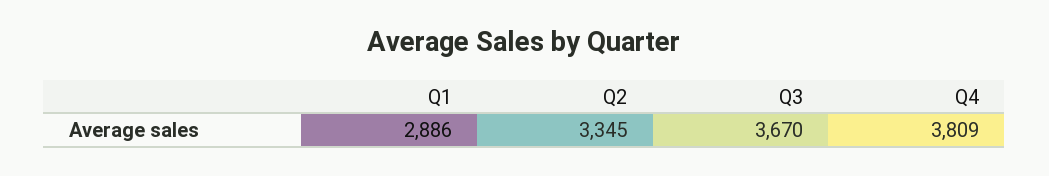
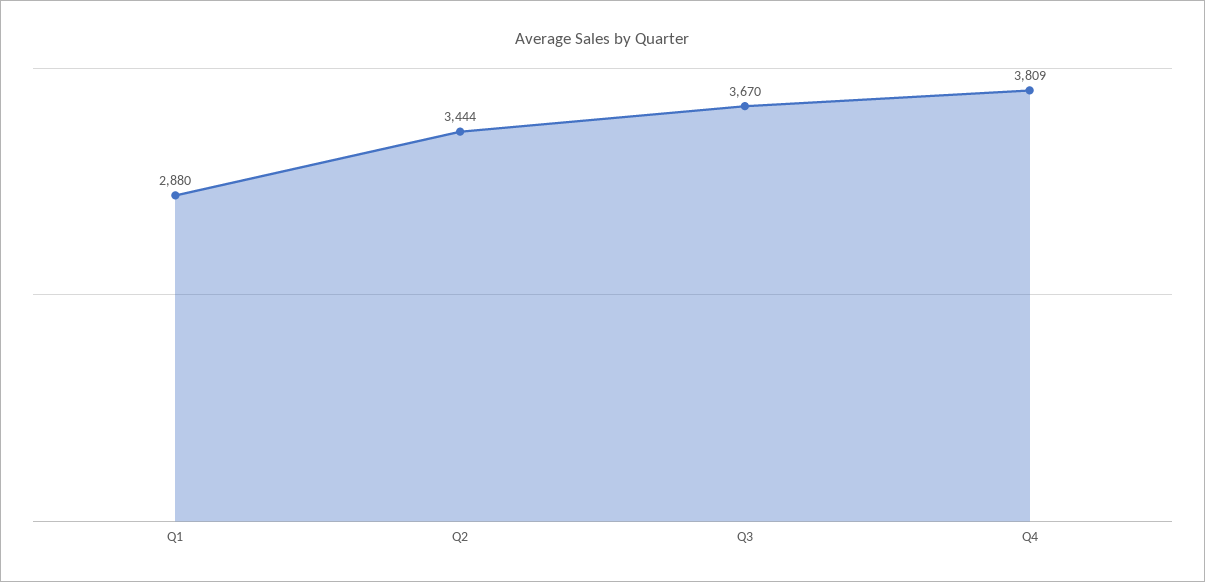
Q1: 2886 -> 2880
Q2: 3345 -> 3444

